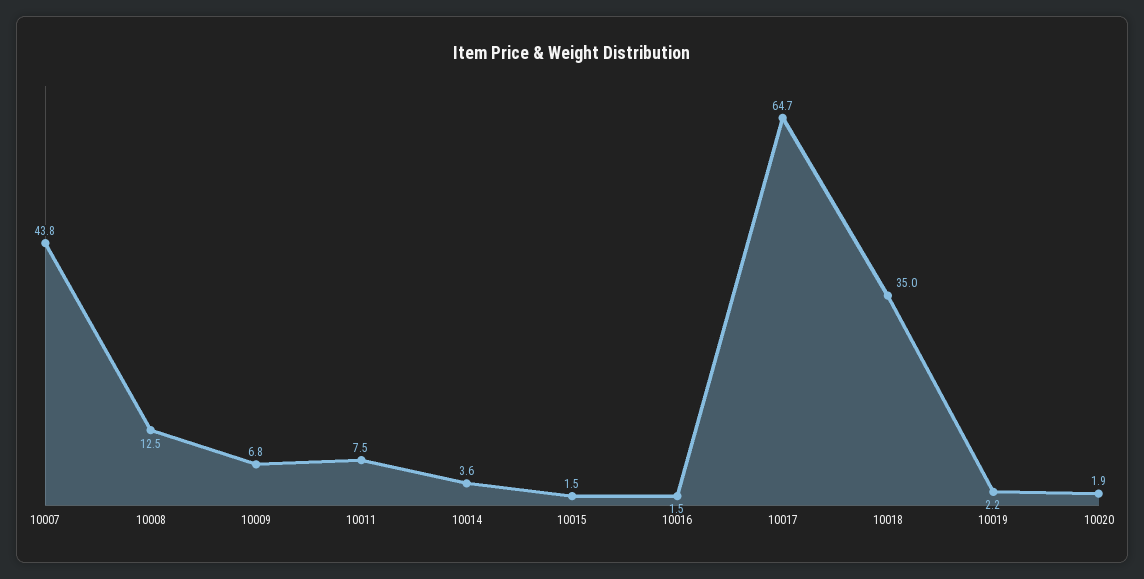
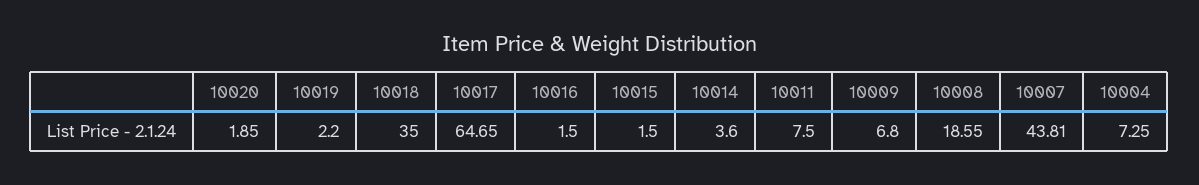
10008: 12.5 -> 18.55
10004: none -> 7.25

